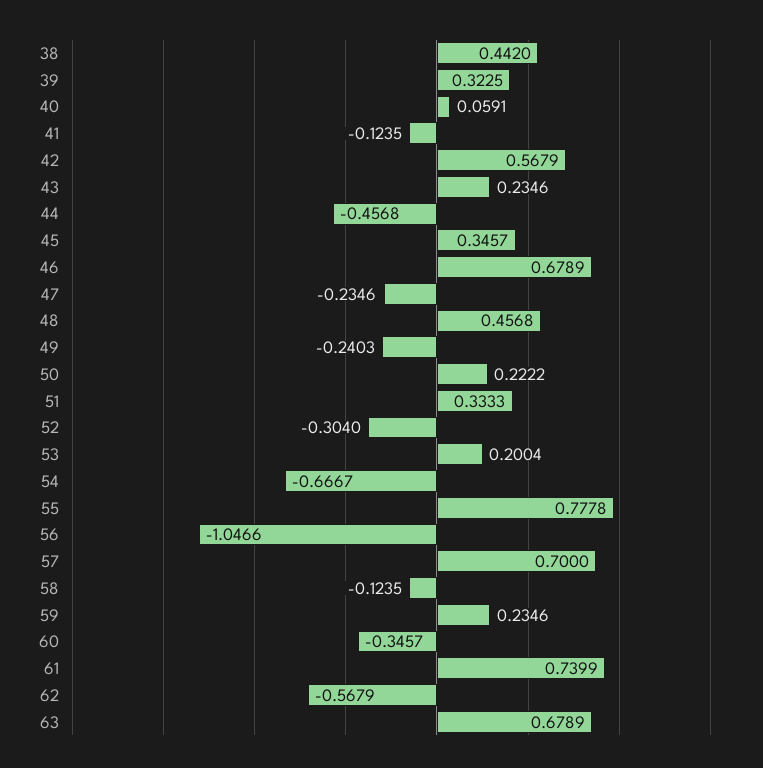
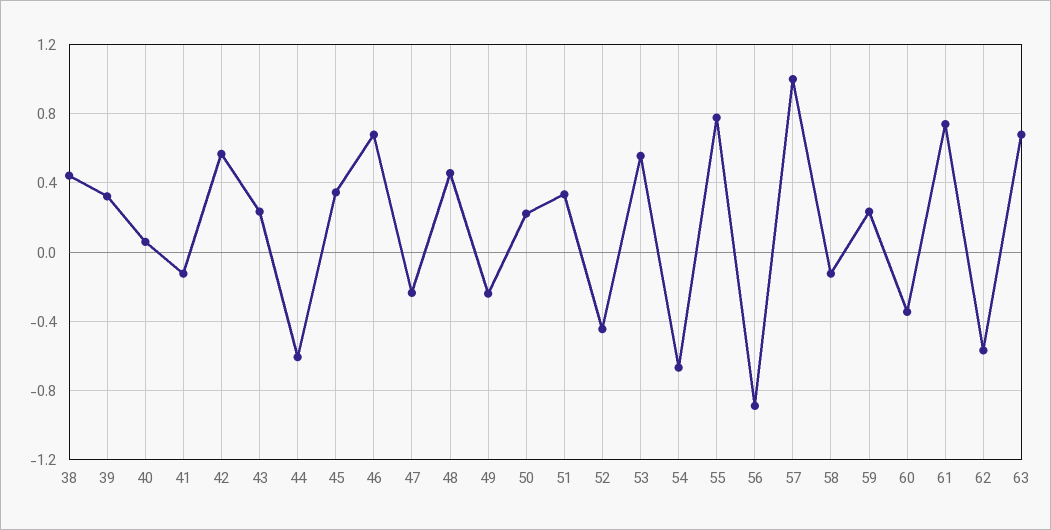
44: -0.4568 -> -0.6
52: -0.304 -> -0.45
53: 0.2004 -> 0.55
56: -1.0466 -> -0.9
57: 0.7 -> 1

